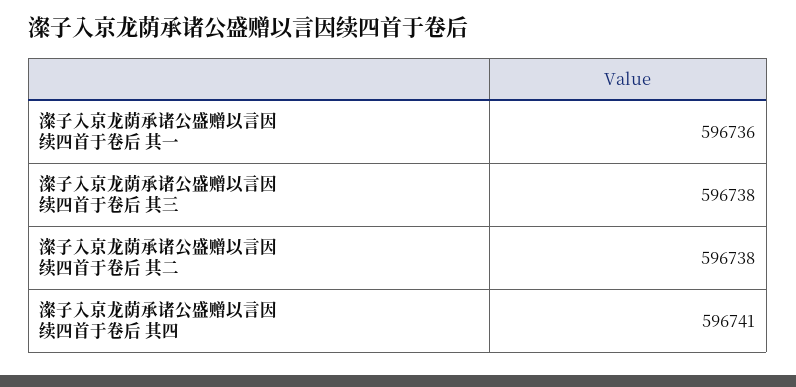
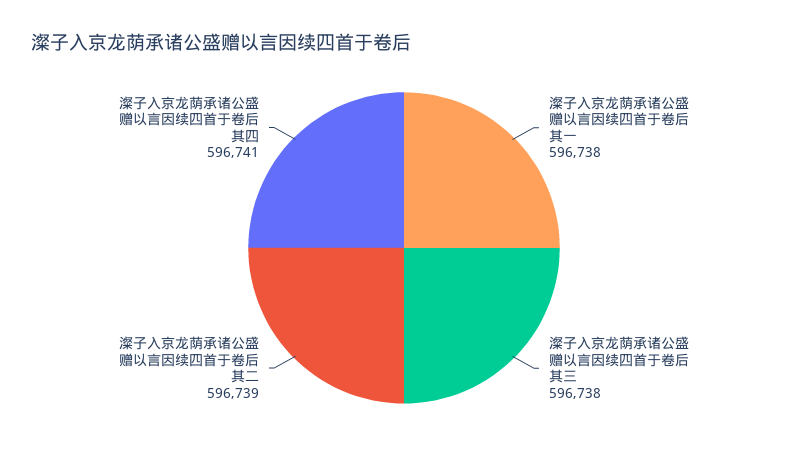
澯子入京龙荫承诸公盛赠以言因续四首于卷后 其一: 596736 -> 596738
澯子入京龙荫承诸公盛赠以言因续四首于卷后 其二: 596738 -> 596739

